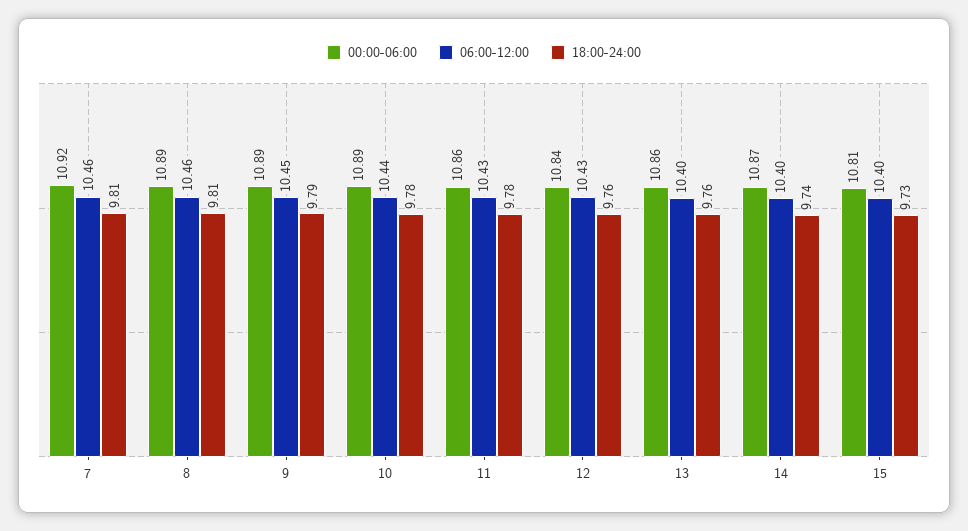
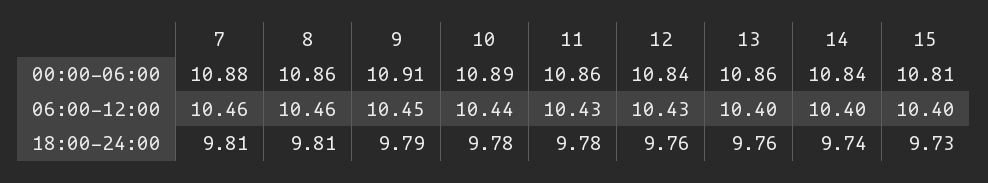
00:00-06:00, 7: 10.92 -> 10.88
00:00-06:00, 8: 10.89 -> 10.86
00:00-06:00, 9: 10.89 -> 10.91
00:00-06:00, 14: 10.87 -> 10.84

